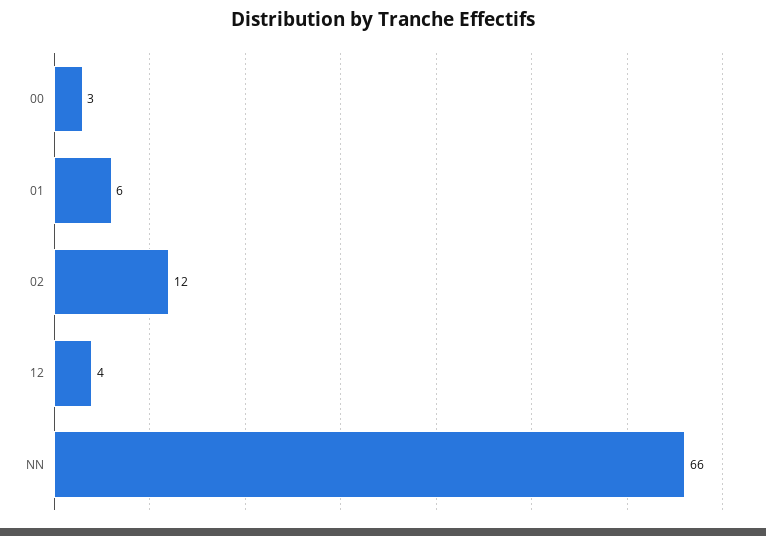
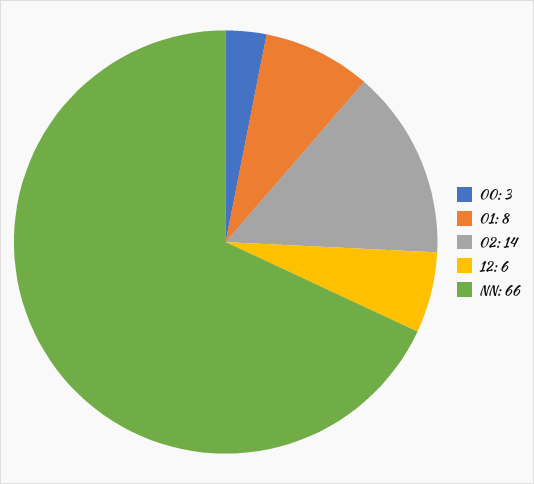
01: 6 -> 8
02: 12 -> 14
12: 4 -> 6

